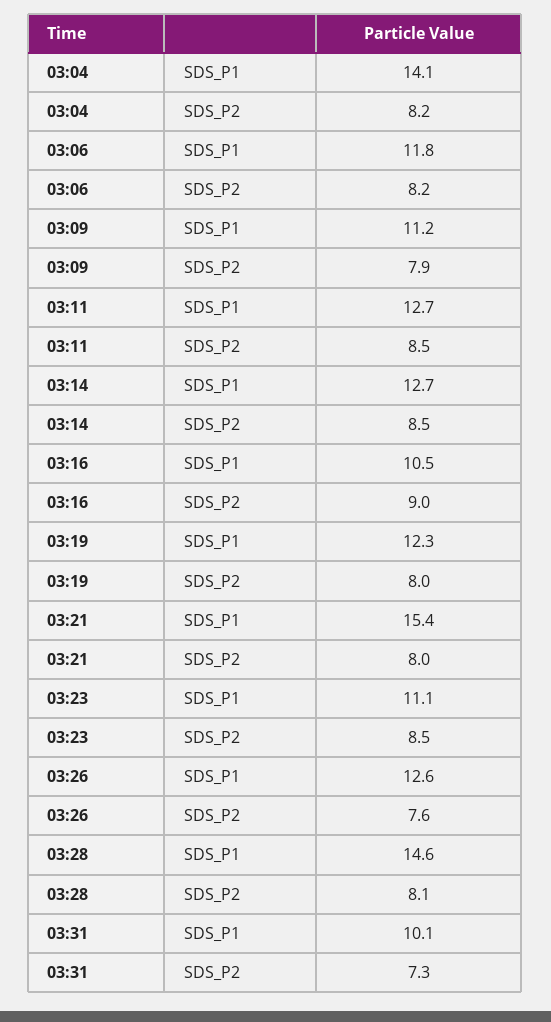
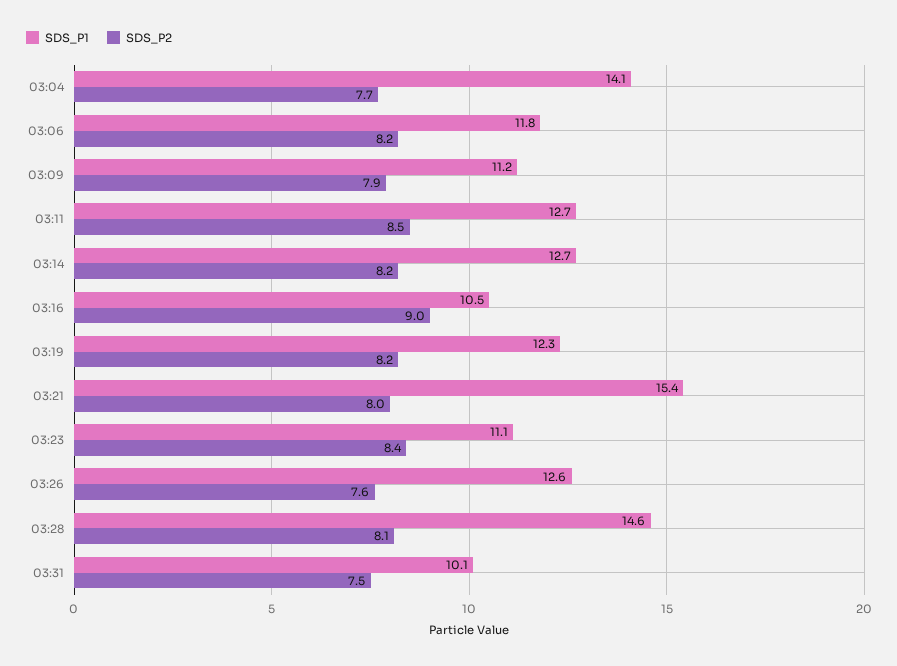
SDS_P2, 03:04: 8.2 -> 7.7
SDS_P2, 03:14: 8.5 -> 8.2
SDS_P2, 03:19: 8 -> 8.2
SDS_P2, 03:23: 8.5 -> 8.4
SDS_P2, 03:31: 7.3 -> 7.5

